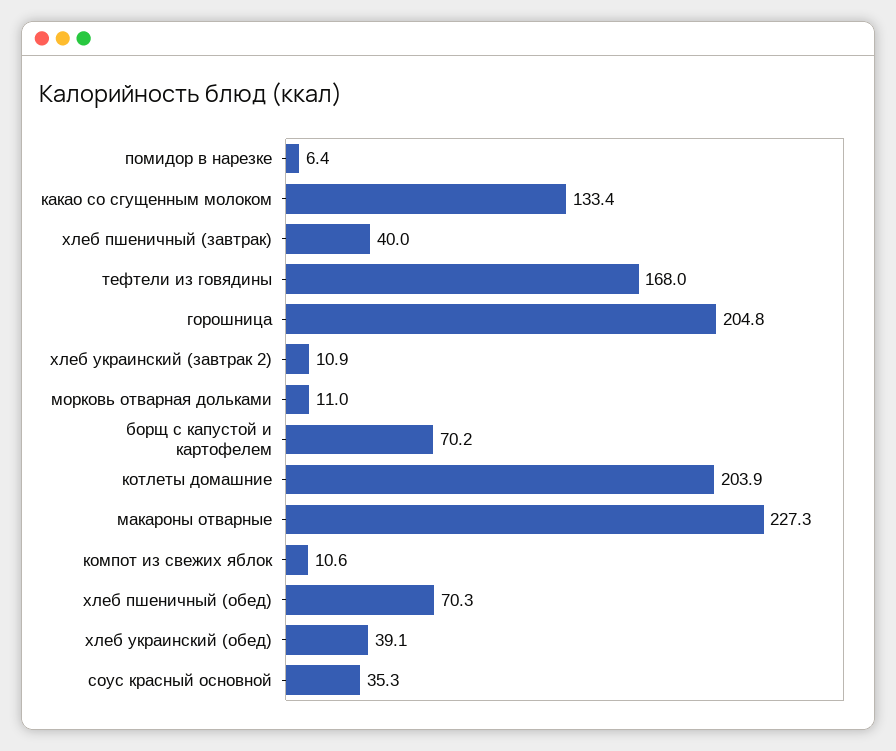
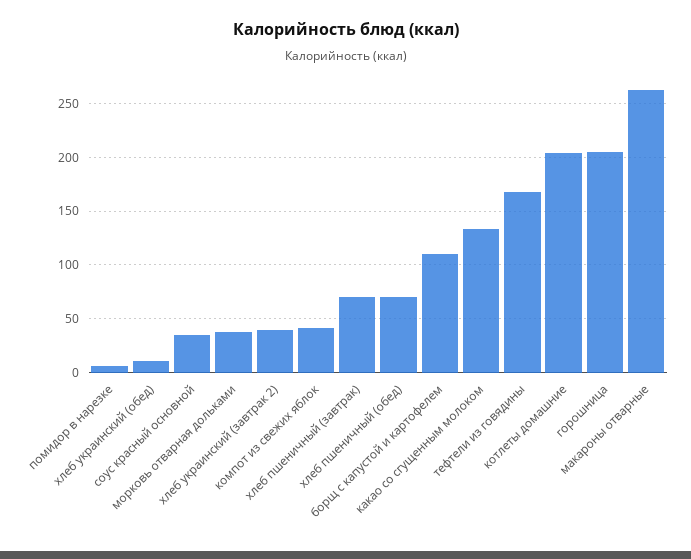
хлеб пшеничный (завтрак): 40 -> 70
хлеб украинский (завтрак 2): 10.9 -> 40
морковь отварная дольками: 11 -> 40
борщ с капустой и картофелем: 70.2 -> 110
макароны отварные: 227.3 -> 260
компот из свежих яблок: 10.6 -> 40
хлеб украинский (обед): 39.1 -> 10

